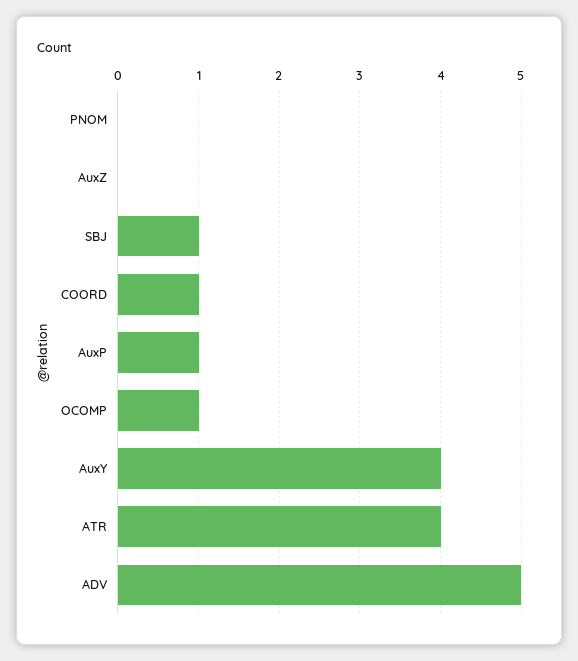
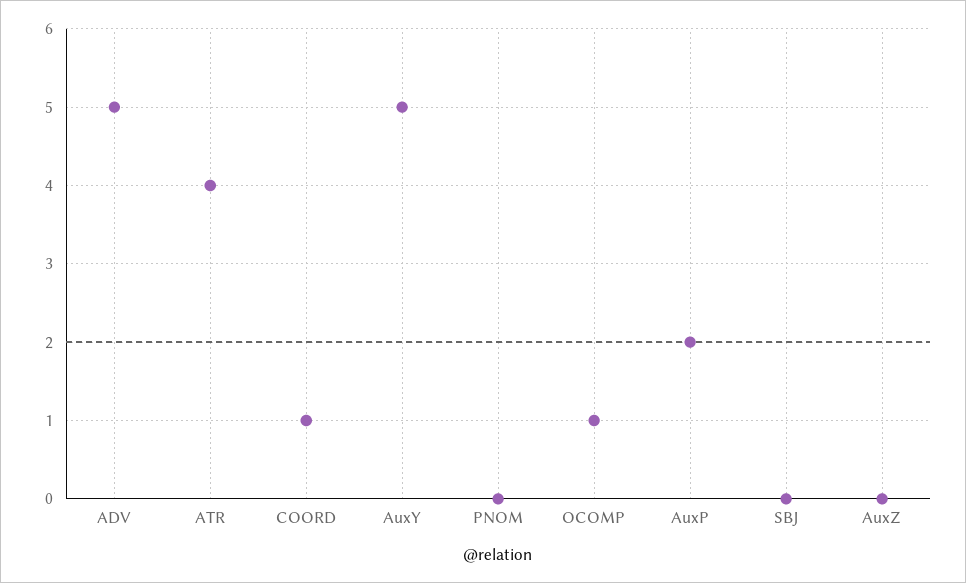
SBJ: 1 -> 0
AuxP: 1 -> 2
AuxY: 4 -> 5

